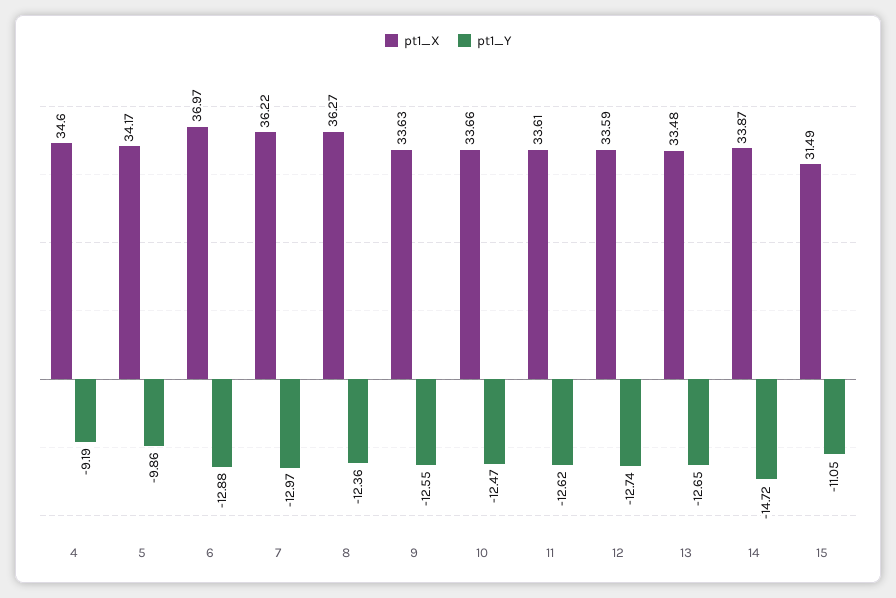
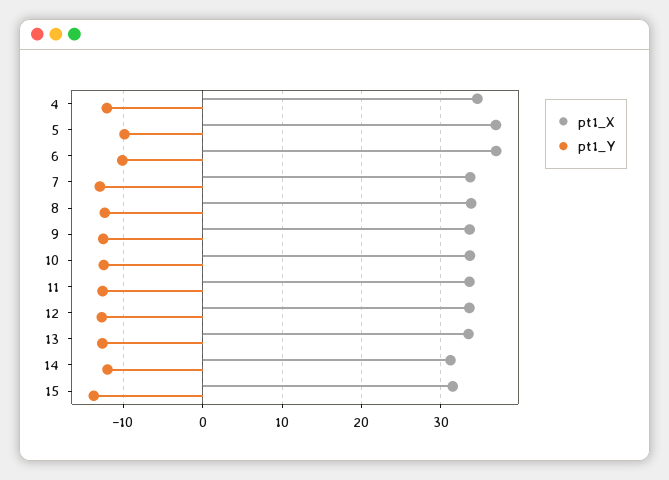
pt1_Y, 4: -9.19 -> -12
pt1_X, 5: 34.17 -> 37
pt1_Y, 6: -12.88 -> -10
pt1_X, 7: 36.22 -> 34
pt1_X, 8: 36.27 -> 34
pt1_X, 14: 33.87 -> 31
pt1_Y, 14: -14.72 -> -12
pt1_Y, 15: -11.05 -> -14

